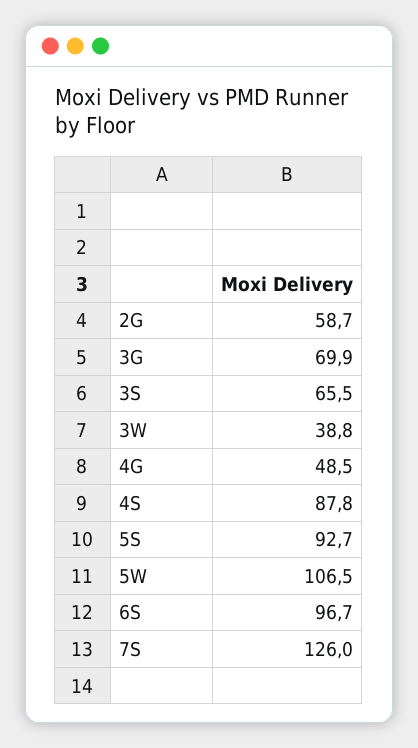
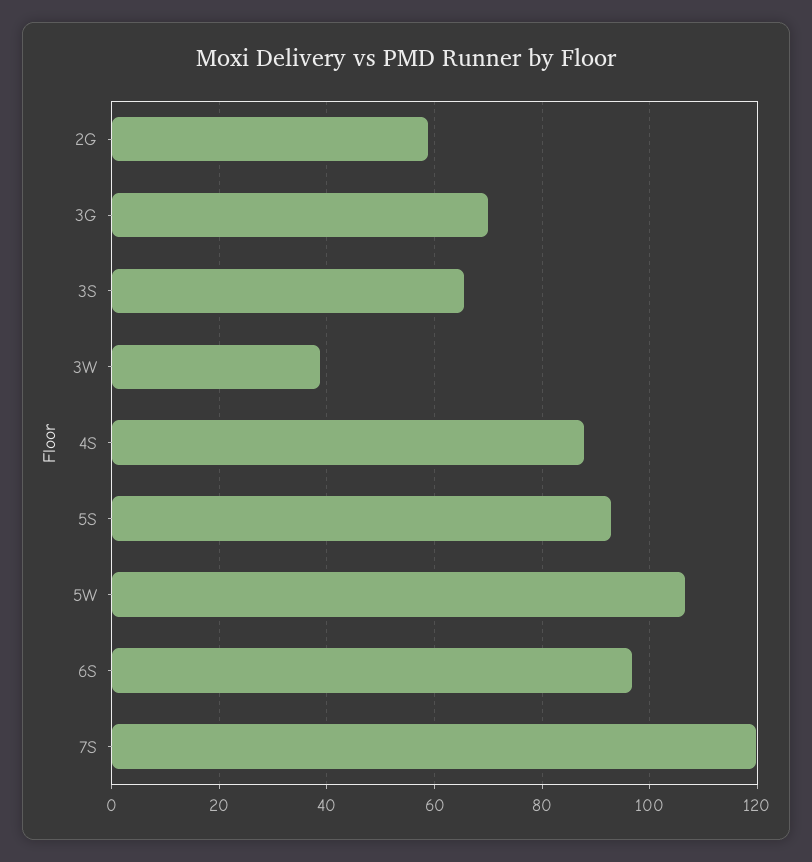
4G: 48.5 -> none
7S: 126 -> 120

